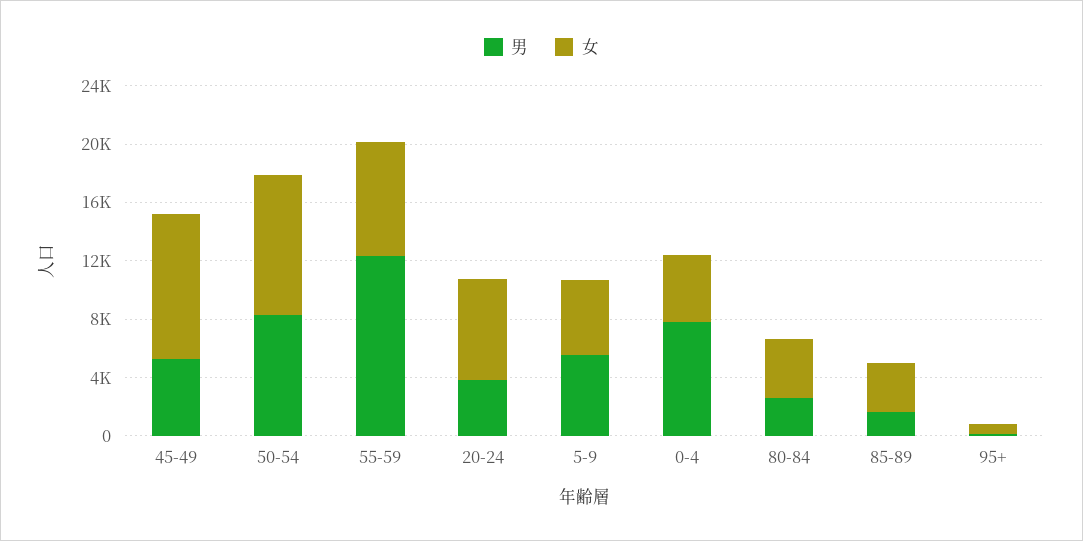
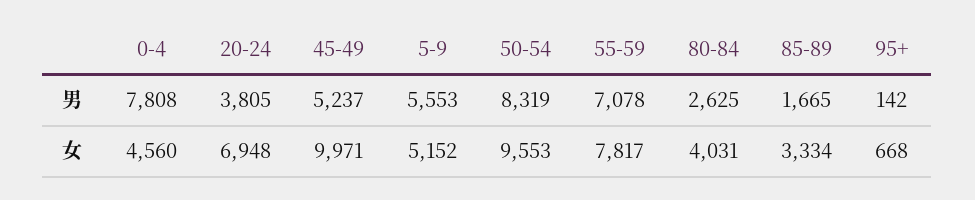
男, 55-59: 12000 -> 7078

